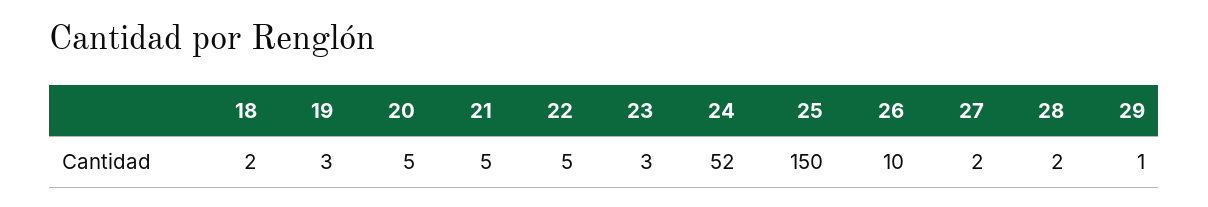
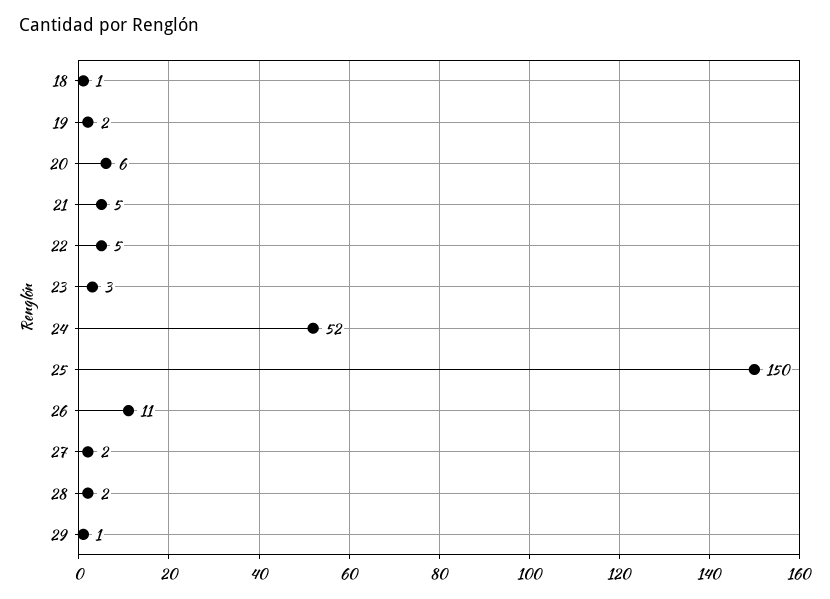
18: 2 -> 1
19: 3 -> 2
20: 5 -> 6
26: 10 -> 11

